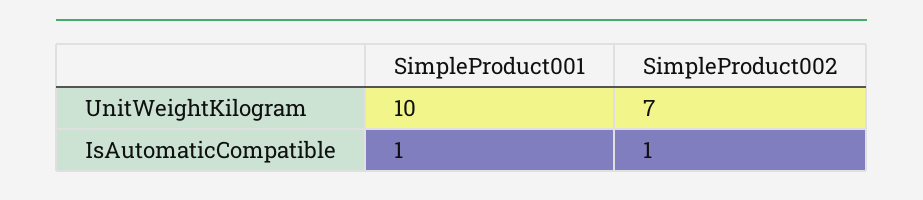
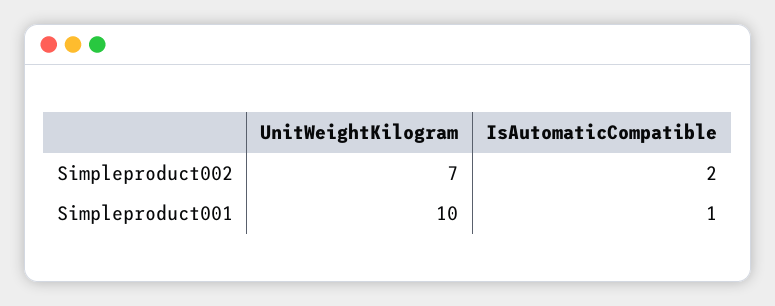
SimpleProduct002, IsAutomaticCompatible: 1 -> 2

